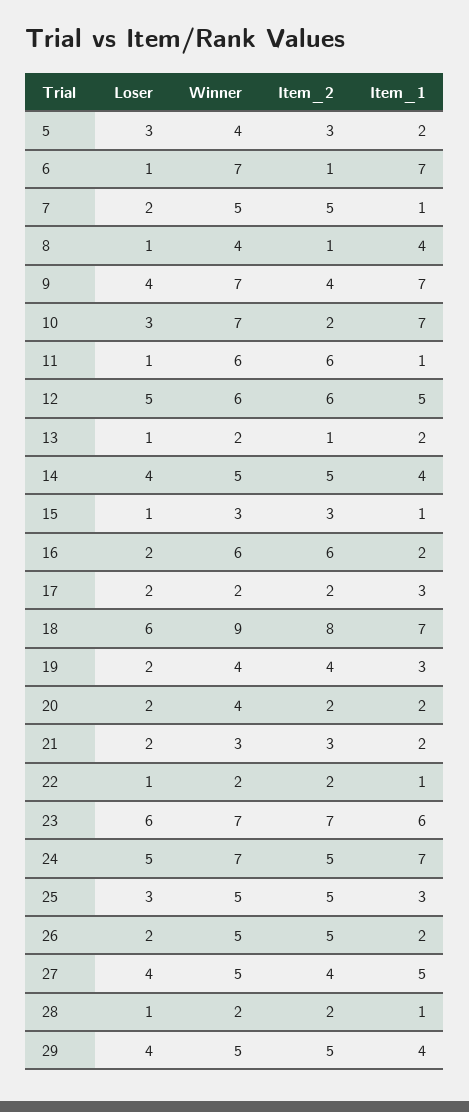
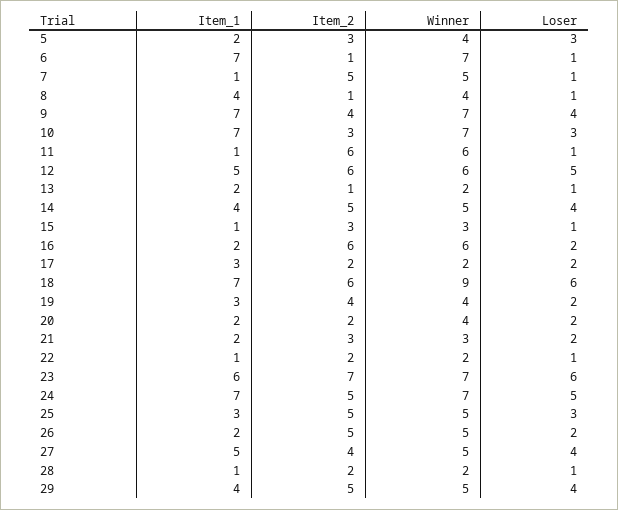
Loser, 7: 2 -> 1
Item_2, 10: 2 -> 3
Item_2, 18: 8 -> 6

